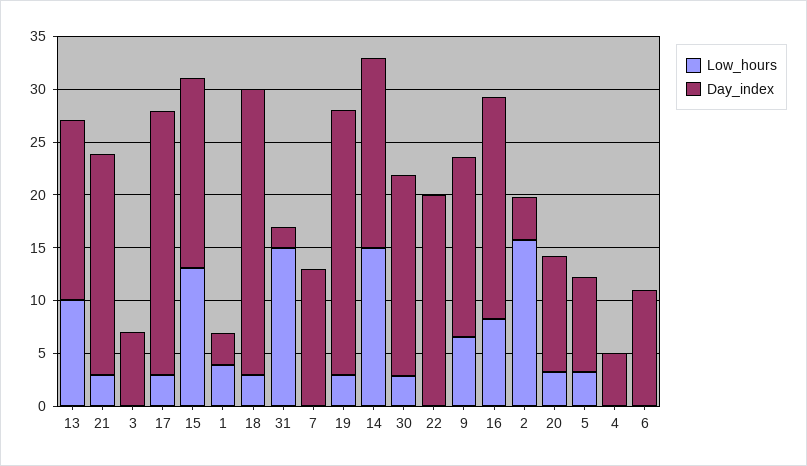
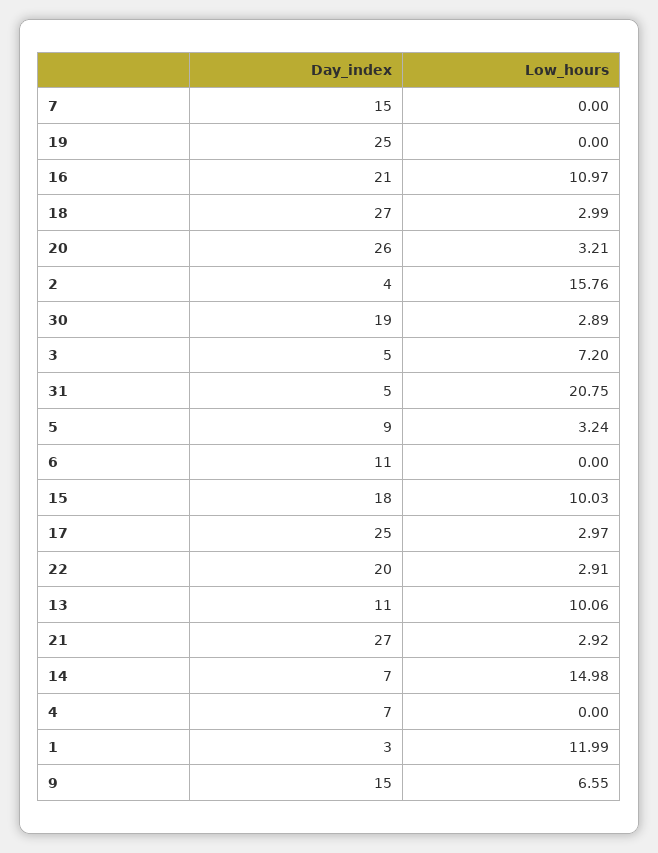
Day_index, 13: 17 -> 11
Day_index, 21: 21 -> 27
Low_hours, 3: 0 -> 7.2
Day_index, 3: 7 -> 5
Low_hours, 15: 13 -> 10.03
Low_hours, 1: 4 -> 11.99
Low_hours, 31: 15 -> 20.75
Day_index, 31: 2 -> 5
Day_index, 7: 13 -> 15
Low_hours, 19: 3 -> 0
Day_index, 14: 18 -> 7
Low_hours, 22: 0 -> 2.91
Day_index, 9: 17 -> 15
Low_hours, 16: 8 -> 10.97
Day_index, 20: 11 -> 26
Day_index, 4: 5 -> 7

